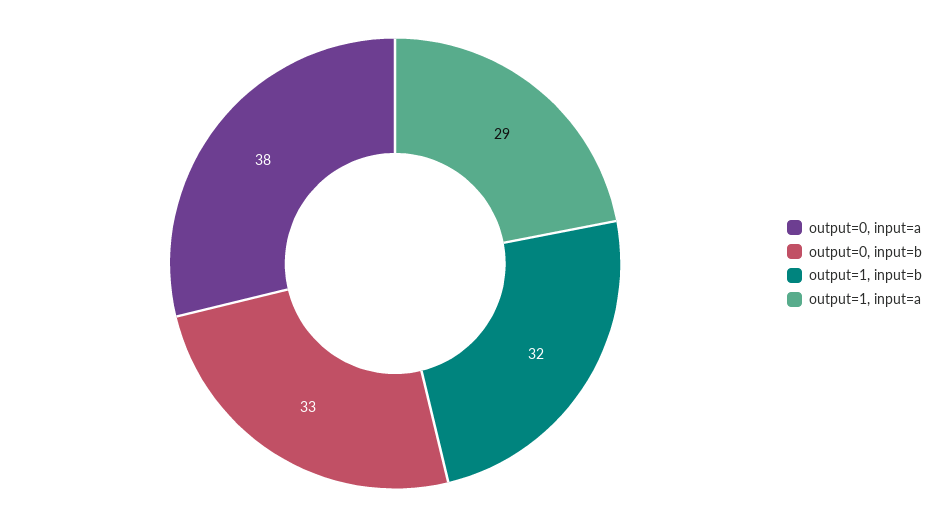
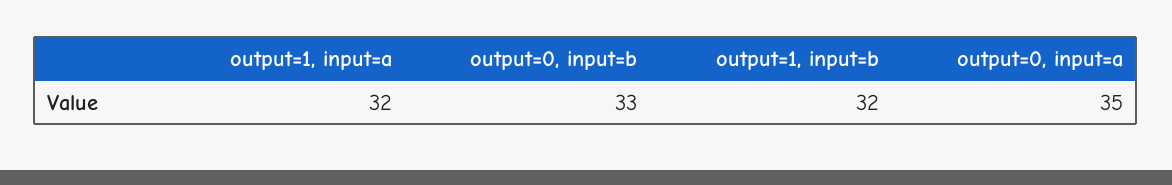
output=0, input=a: 38 -> 35
output=1, input=a: 29 -> 32

